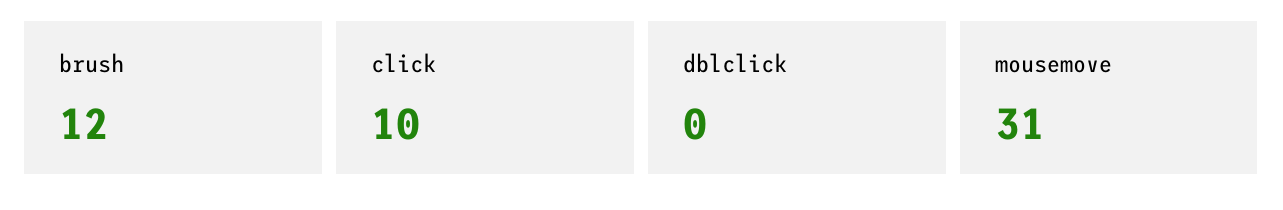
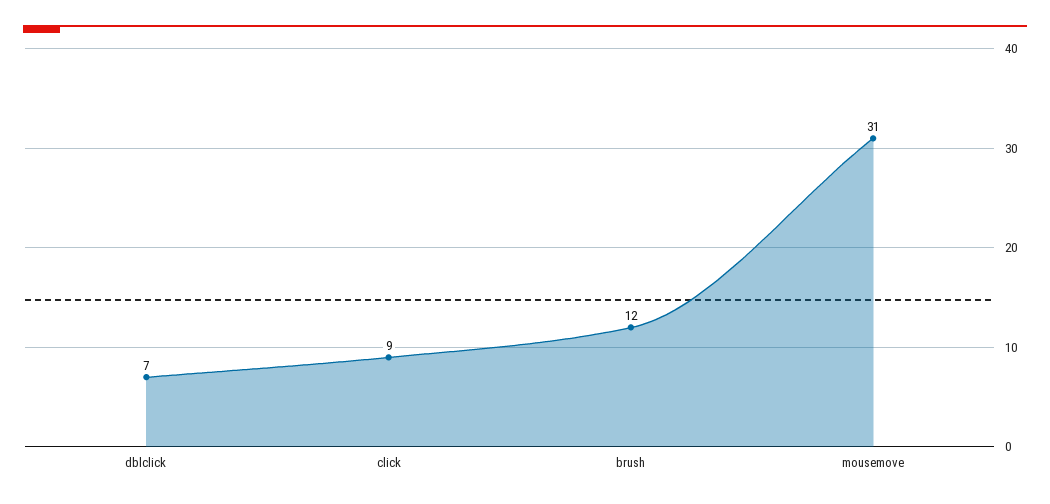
click: 10 -> 9
dblclick: 0 -> 7

